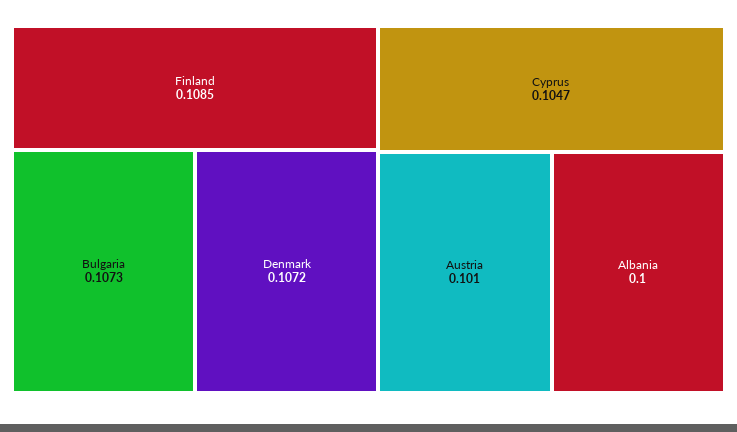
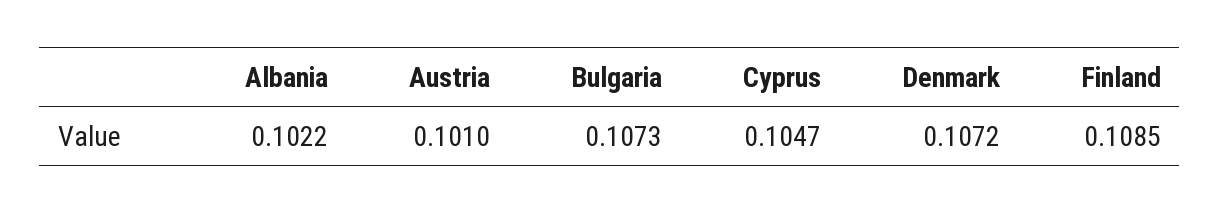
Albania: 0.1 -> 0.1022

